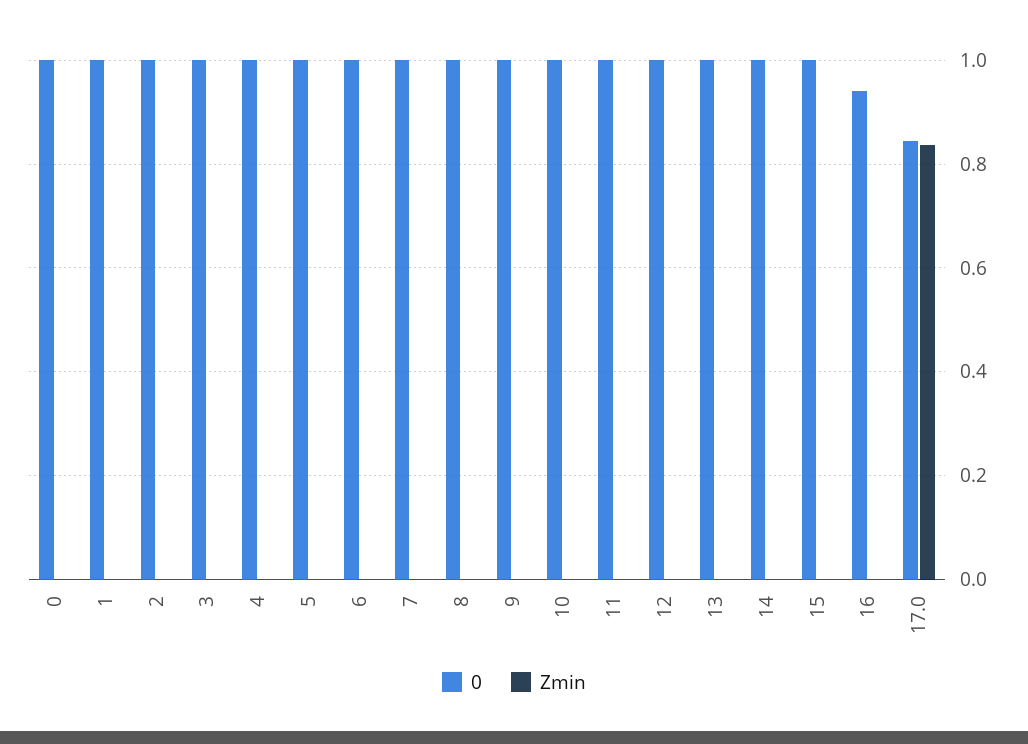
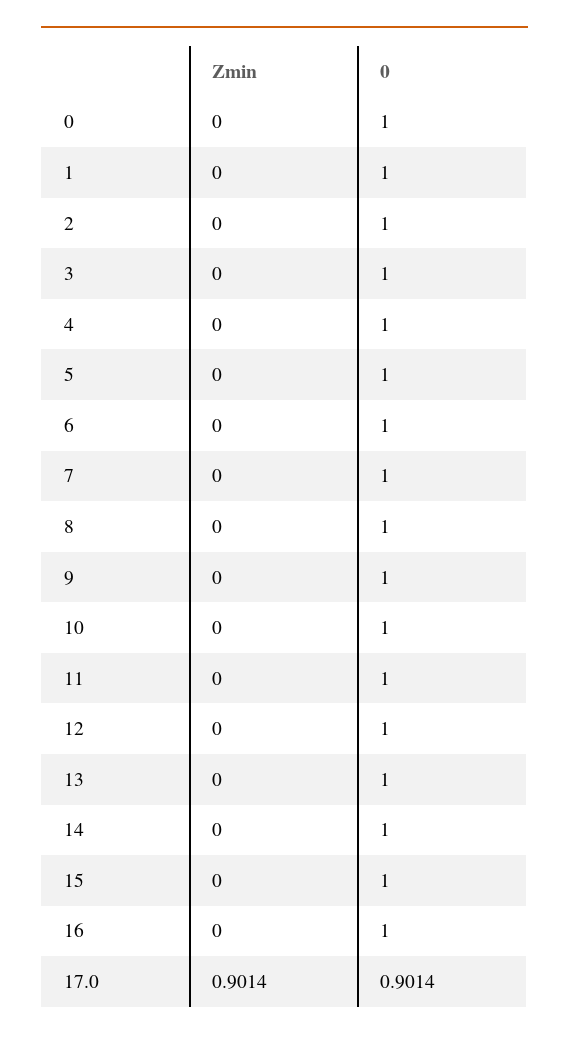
0, 16: 0.94 -> 1
0, 17.0: 0.84 -> 0.9014
Zmin, 17.0: 0.84 -> 0.9014

